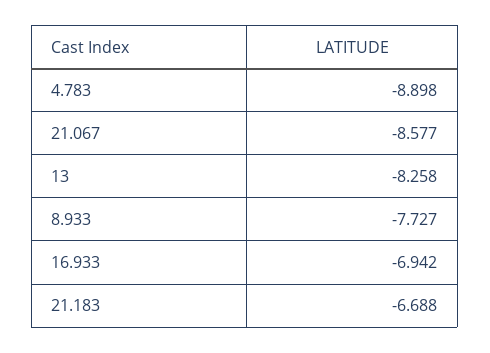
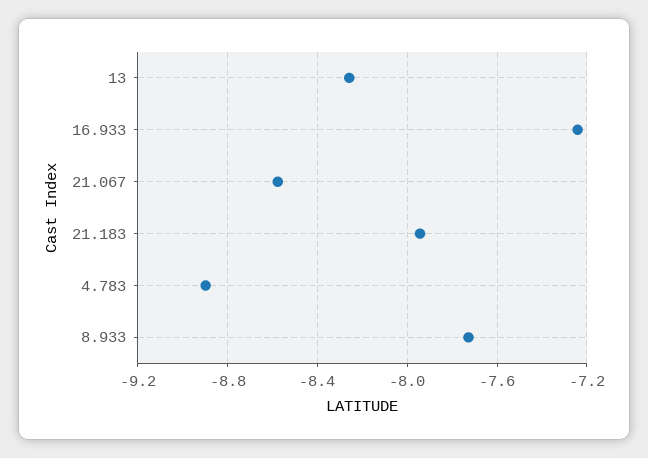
16.933: -6.942 -> -7.25
21.183: -6.688 -> -7.95

